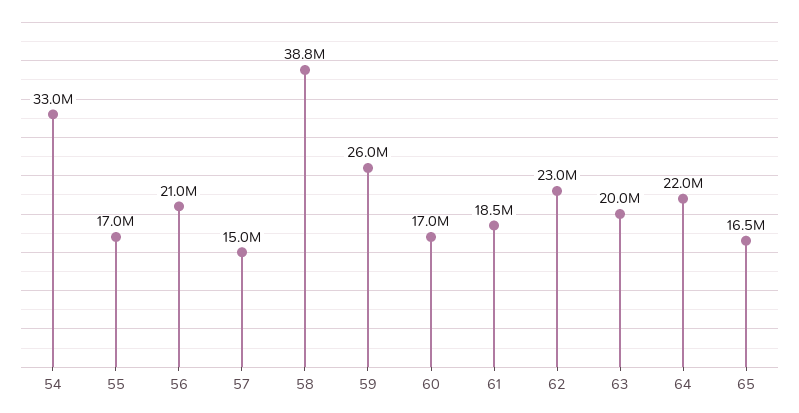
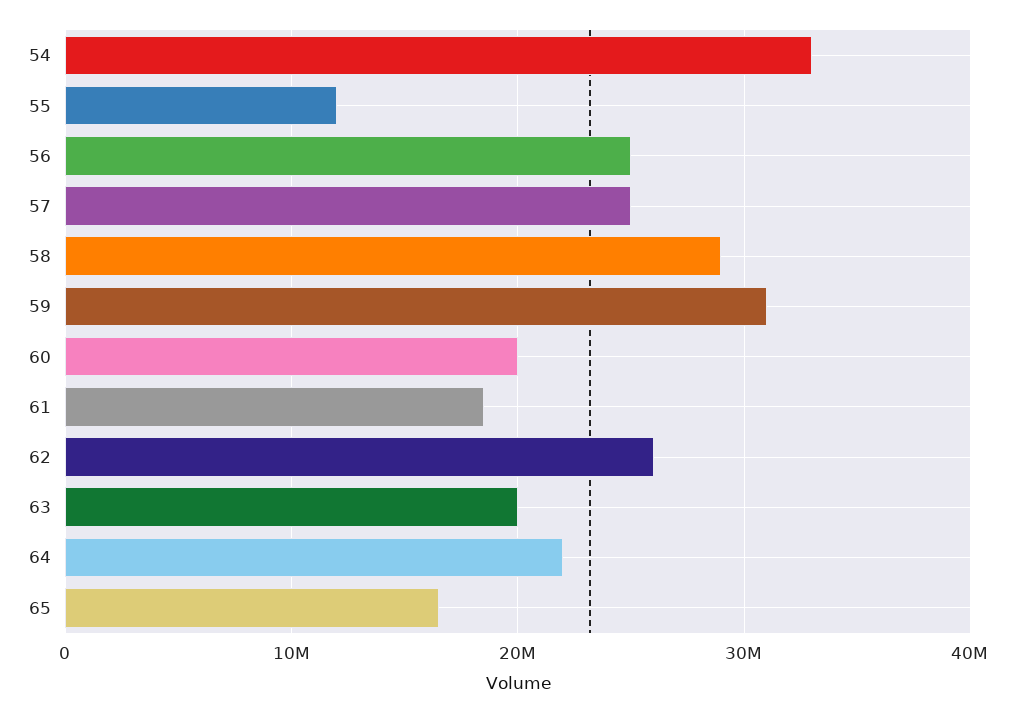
55: 17000000 -> 12000000
56: 21000000 -> 25000000
57: 15000000 -> 25000000
58: 38800000 -> 29000000
59: 26000000 -> 31000000
60: 17000000 -> 20000000
62: 23000000 -> 26000000

